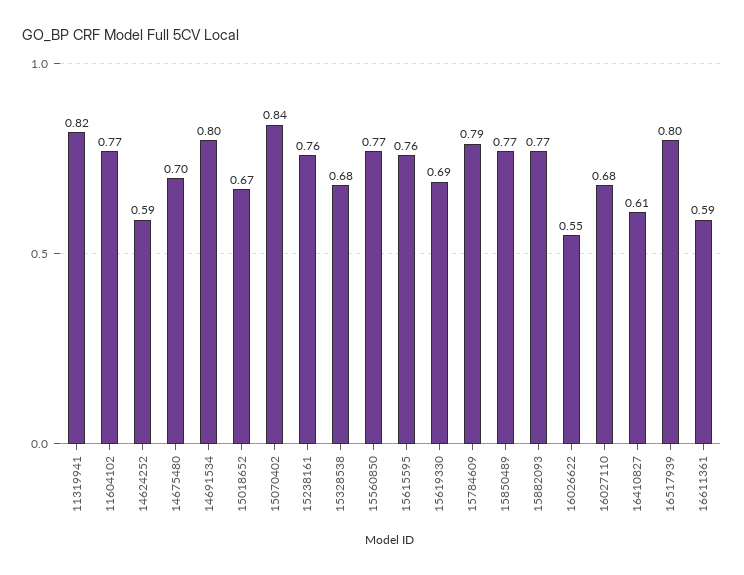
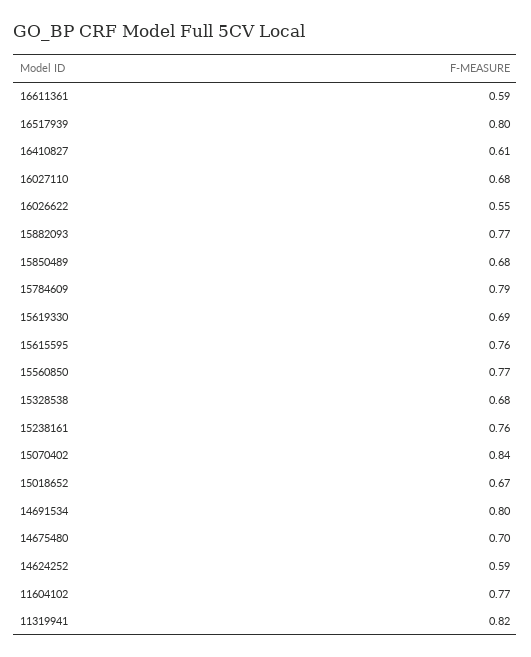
15850489: 0.77 -> 0.68

